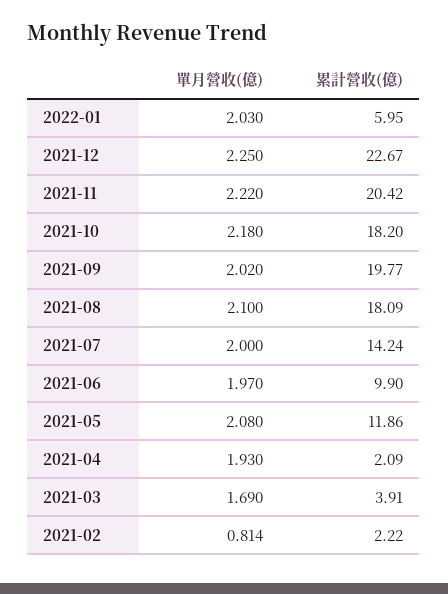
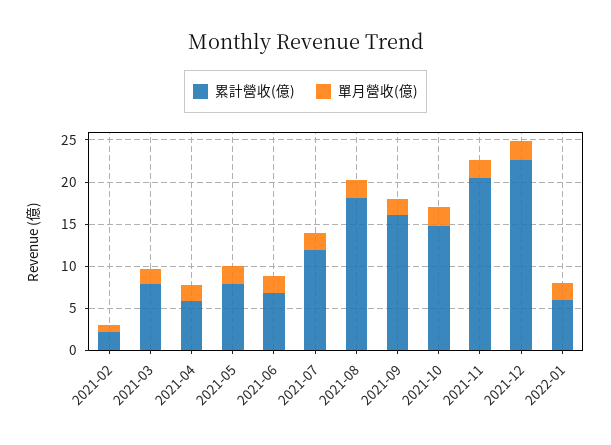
累計營收(億), 2021-10: 18.2 -> 15
累計營收(億), 2021-09: 19.77 -> 16
累計營收(億), 2021-07: 14.24 -> 12
累計營收(億), 2021-06: 9.9 -> 7
累計營收(億), 2021-05: 11.86 -> 8
累計營收(億), 2021-04: 2.09 -> 6
累計營收(億), 2021-03: 3.91 -> 8

